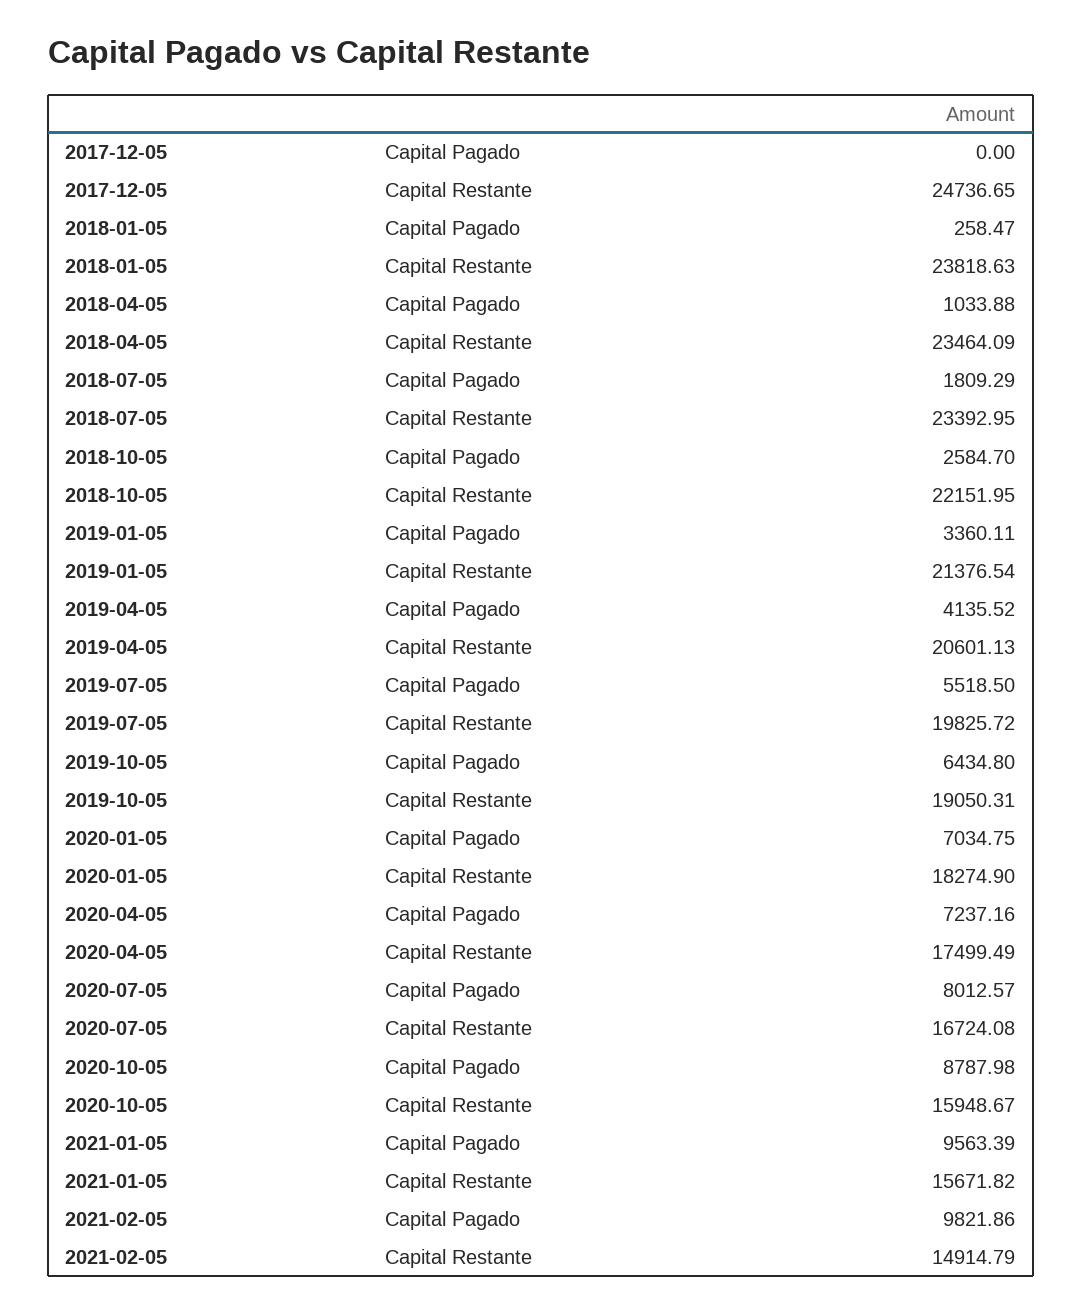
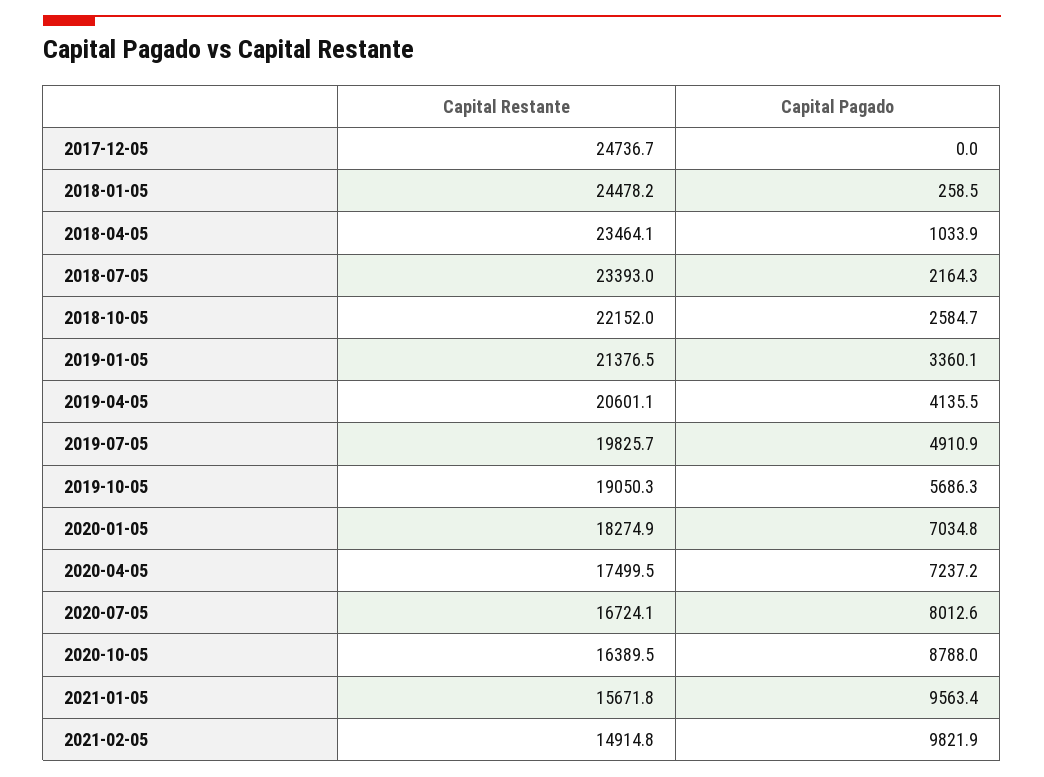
2018-01-05, Capital Restante: 23818.63 -> 24478.2
2018-07-05, Capital Pagado: 1809.29 -> 2164.3
2019-07-05, Capital Pagado: 5518.5 -> 4910.9
2019-10-05, Capital Pagado: 6434.8 -> 5686.3
2020-10-05, Capital Restante: 15948.67 -> 16389.5

